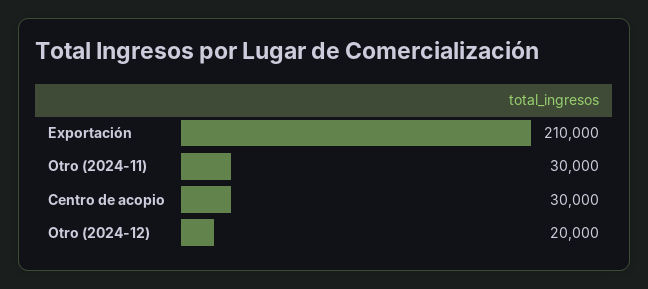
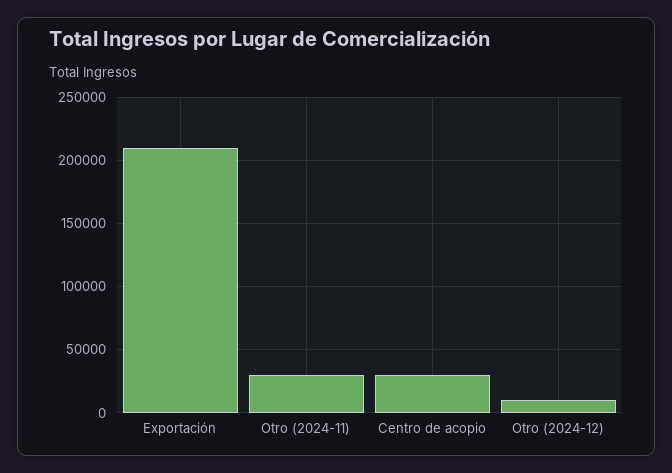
Otro (2024-12): 20000 -> 10000

